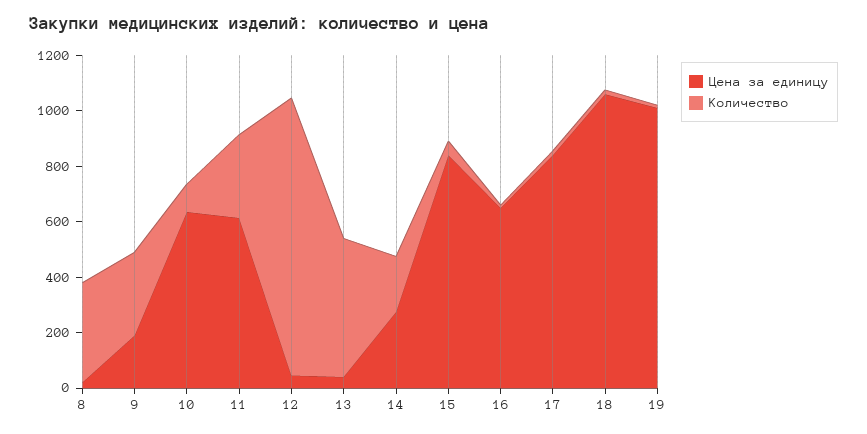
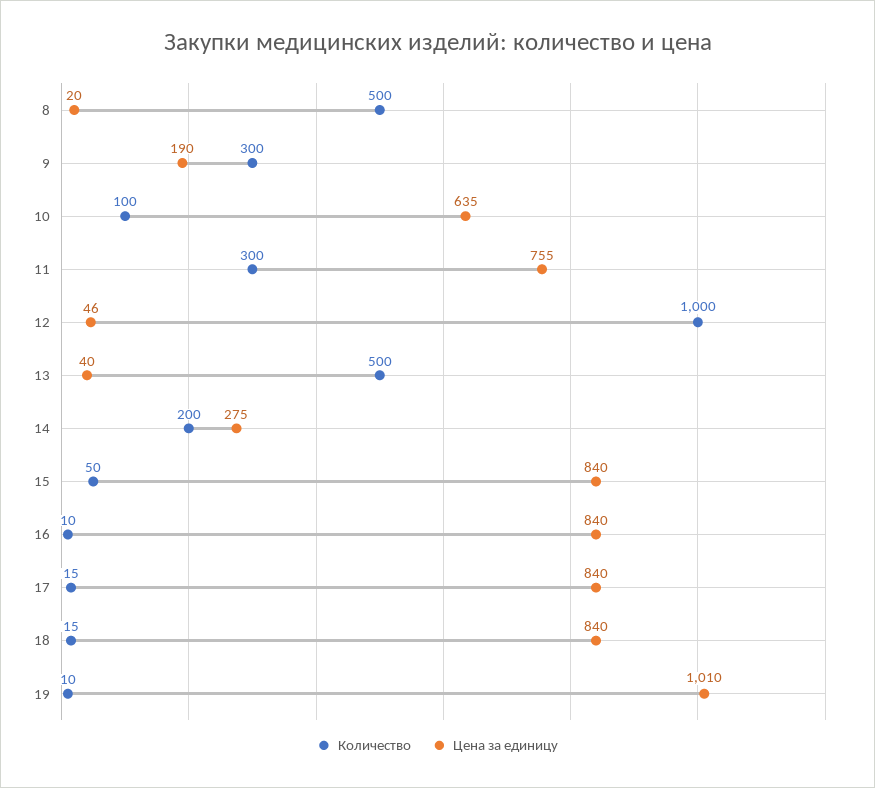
Количество, 8: 350 -> 500
Цена за единицу, 11: 600 -> 755
Цена за единицу, 16: 650 -> 840
Цена за единицу, 18: 1050 -> 840

